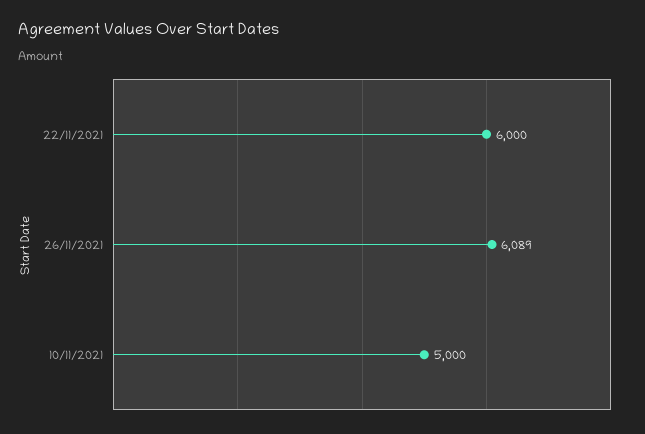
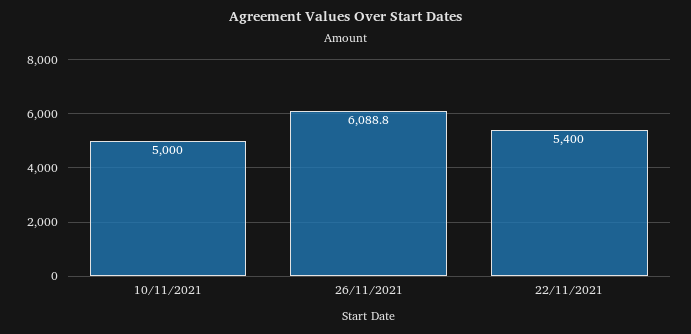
22/11/2021: 6000 -> 5400

